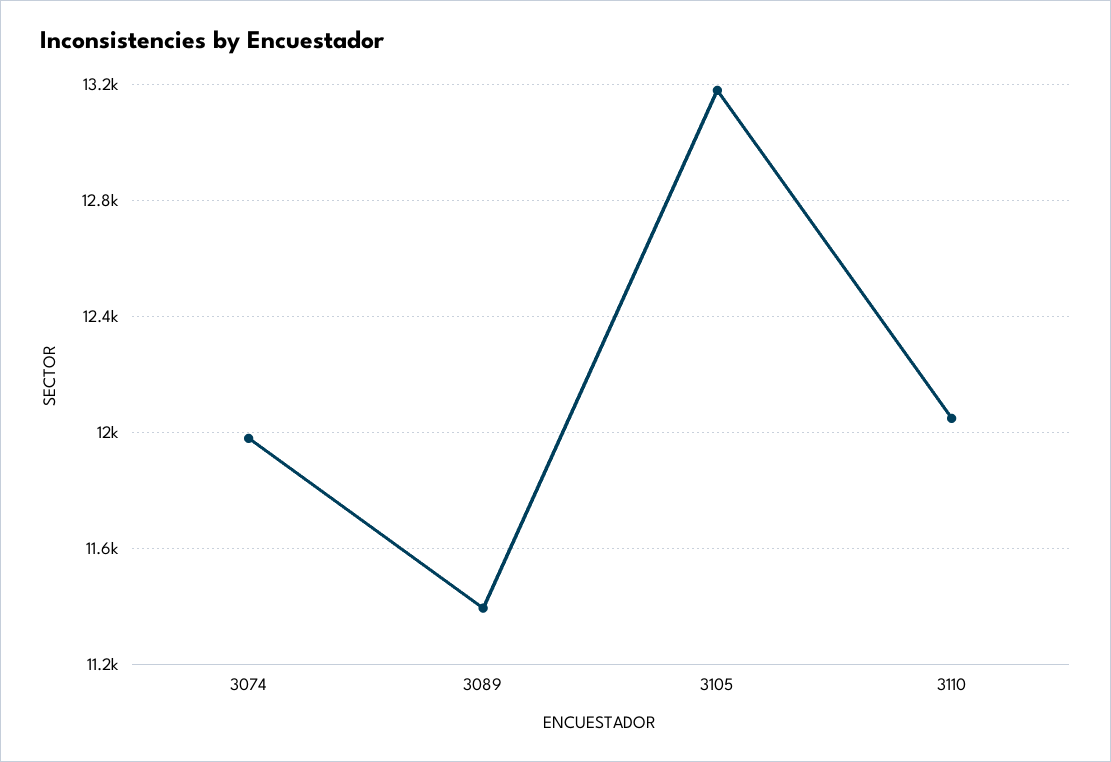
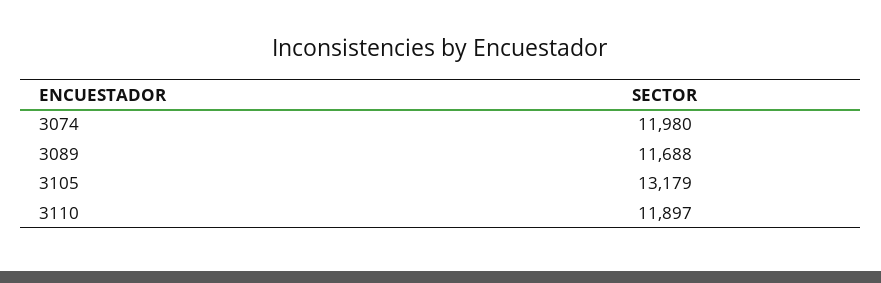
3089: 11400 -> 11688
3110: 12050 -> 11897

